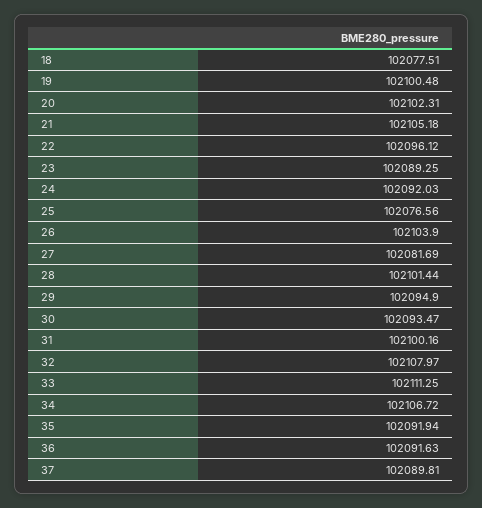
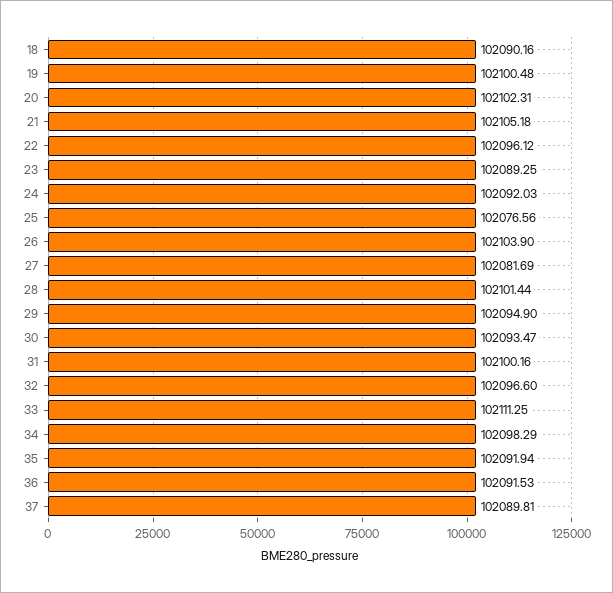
18: 102077.51 -> 102090.16
32: 102107.97 -> 102096.6
34: 102106.72 -> 102098.29
36: 102091.63 -> 102091.53

